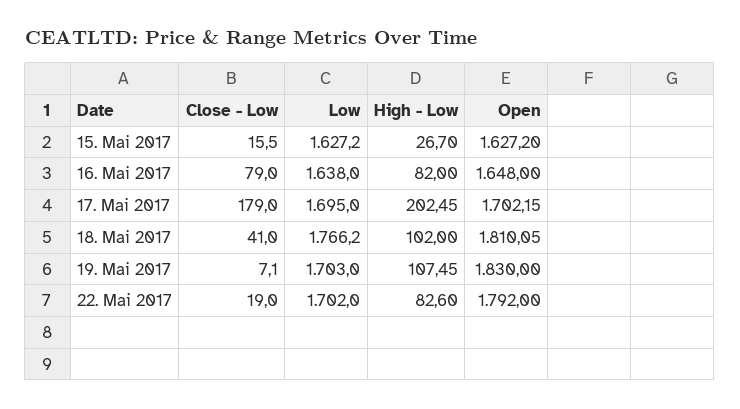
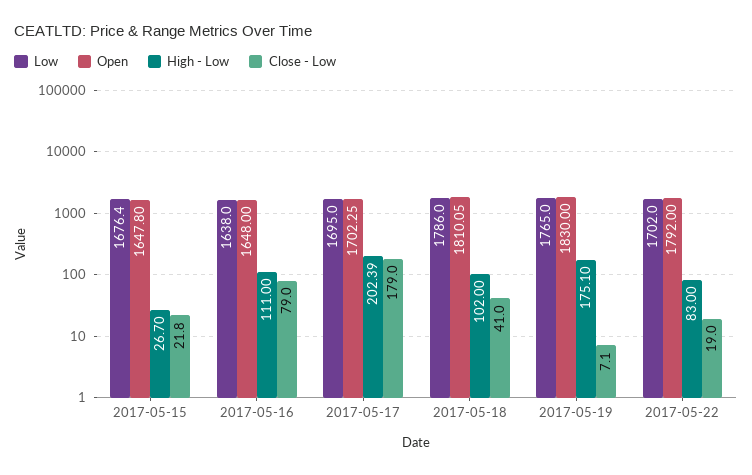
Close - Low, 15. Mai 2017: 15.5 -> 21.8
Low, 15. Mai 2017: 1627.2 -> 1676.4
Open, 15. Mai 2017: 1627.2 -> 1647.8
High - Low, 16. Mai 2017: 82 -> 111
High - Low, 17. Mai 2017: 202.45 -> 202.39
Open, 17. Mai 2017: 1702.15 -> 1702.25
Low, 18. Mai 2017: 1766.2 -> 1786
Low, 19. Mai 2017: 1703 -> 1765
High - Low, 19. Mai 2017: 107.45 -> 175.1
High - Low, 22. Mai 2017: 82.6 -> 83

